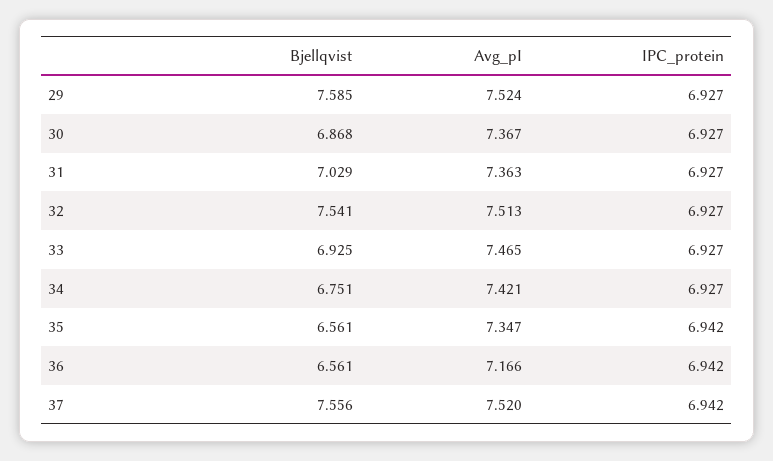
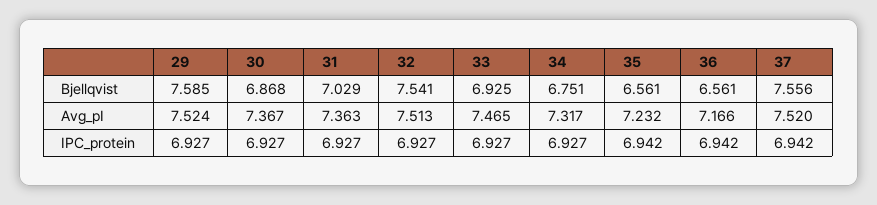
Avg_pI, 34: 7.421 -> 7.317
Avg_pI, 35: 7.347 -> 7.232

